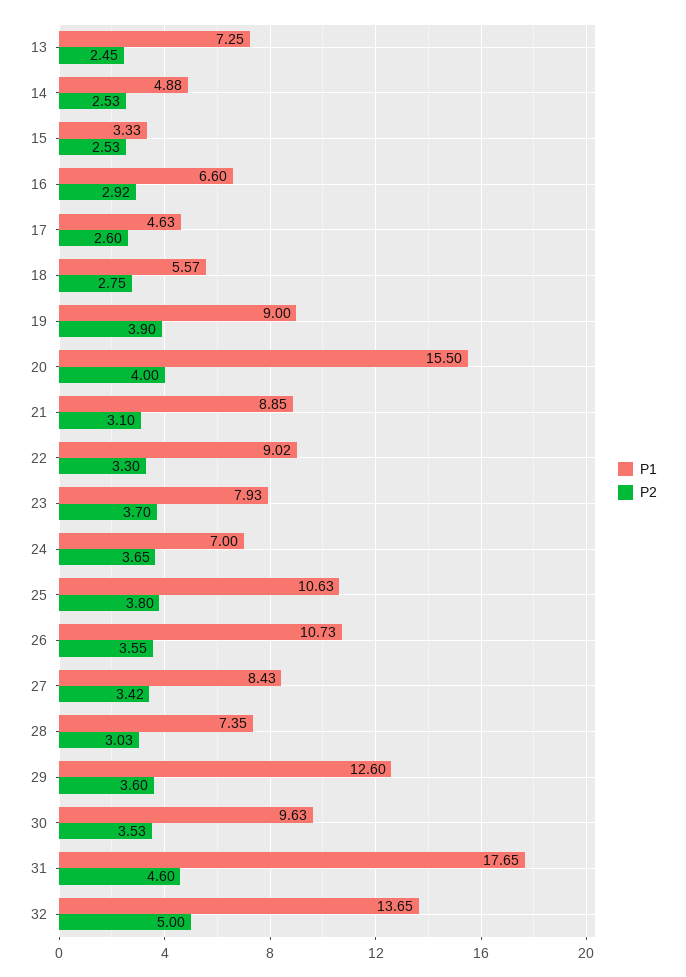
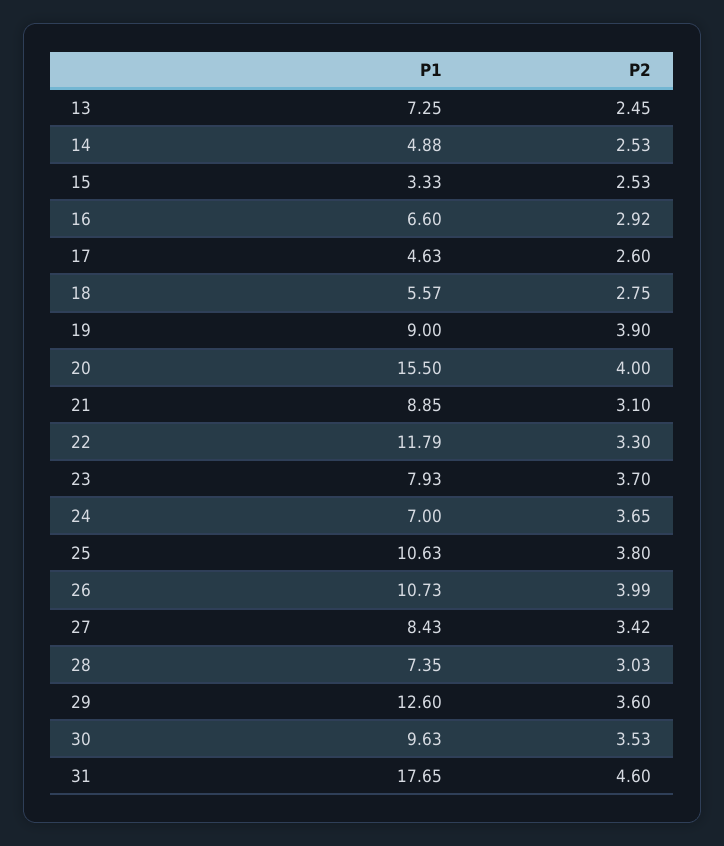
P1, 22: 9.02 -> 11.79
P2, 26: 3.55 -> 3.99
P1, 32: 13.65 -> none
P2, 32: 5 -> none

